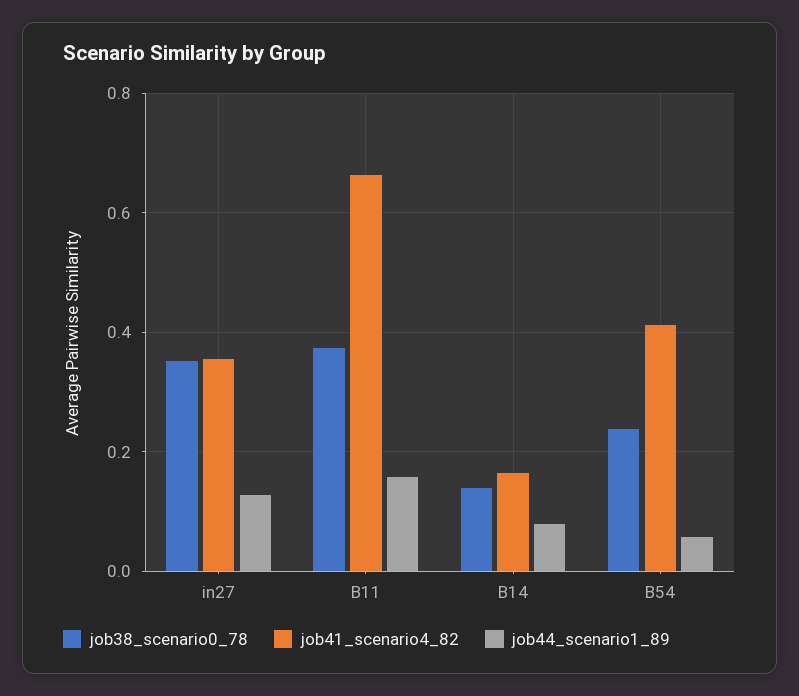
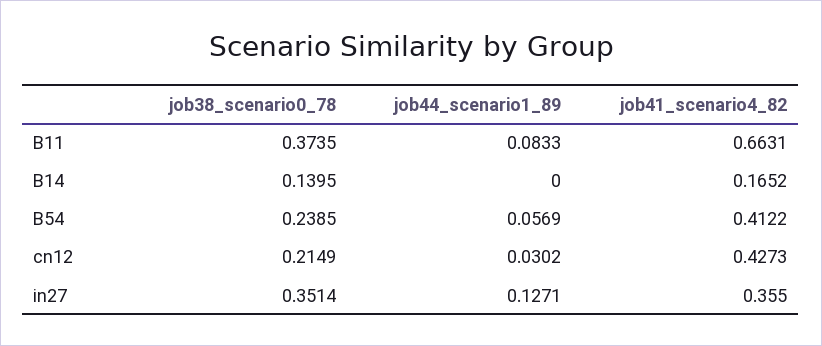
job44_scenario1_89, B11: 0.16 -> 0.0833
job44_scenario1_89, B14: 0.08 -> 0
job38_scenario0_78, cn12: none -> 0.2149
job44_scenario1_89, cn12: none -> 0.0302
job41_scenario4_82, cn12: none -> 0.4273

